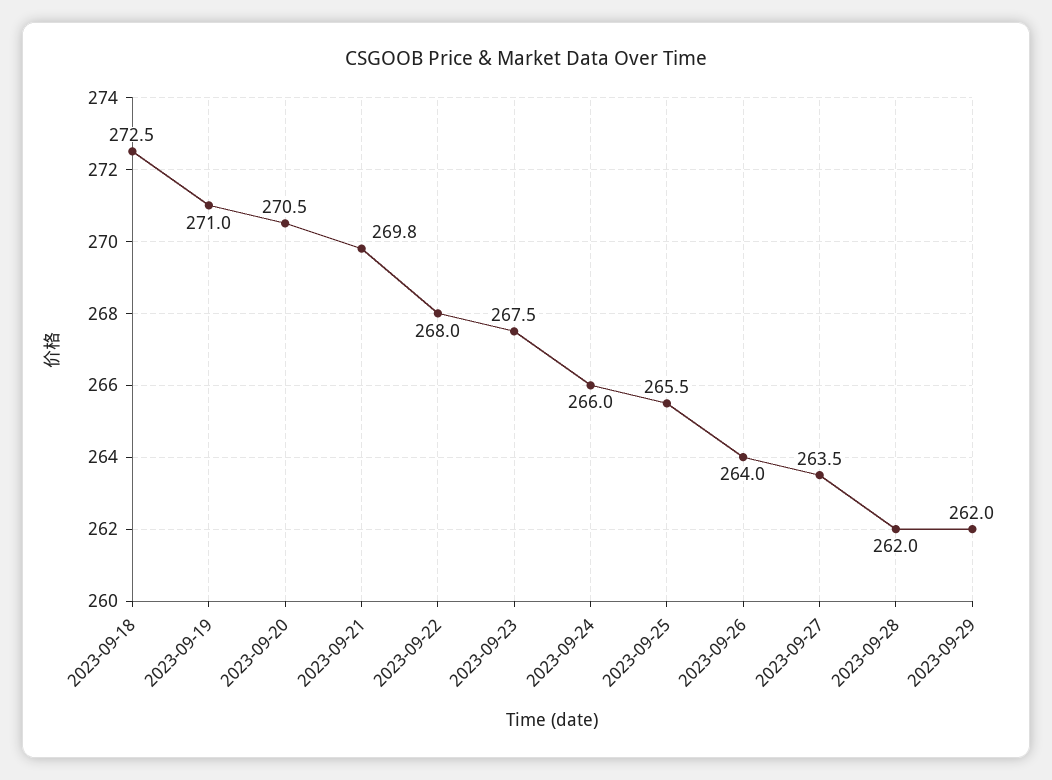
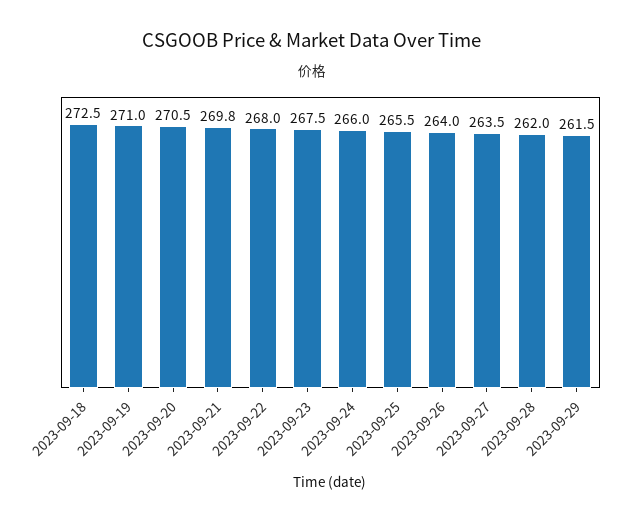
2023-09-29: 262 -> 261.5

